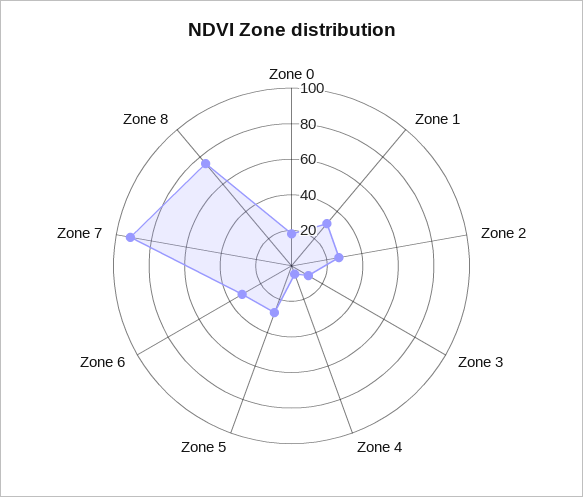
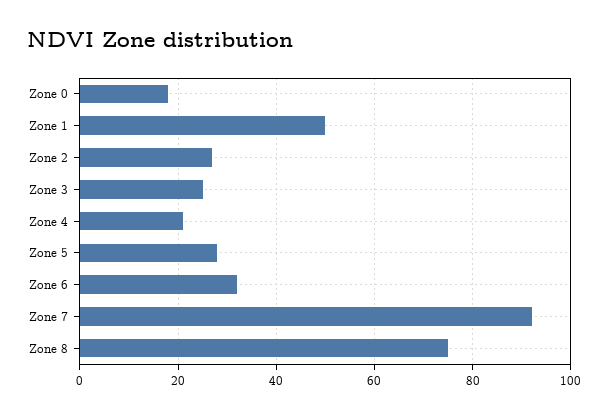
Zone 1: 30 -> 50
Zone 3: 10 -> 25
Zone 4: 5 -> 20

